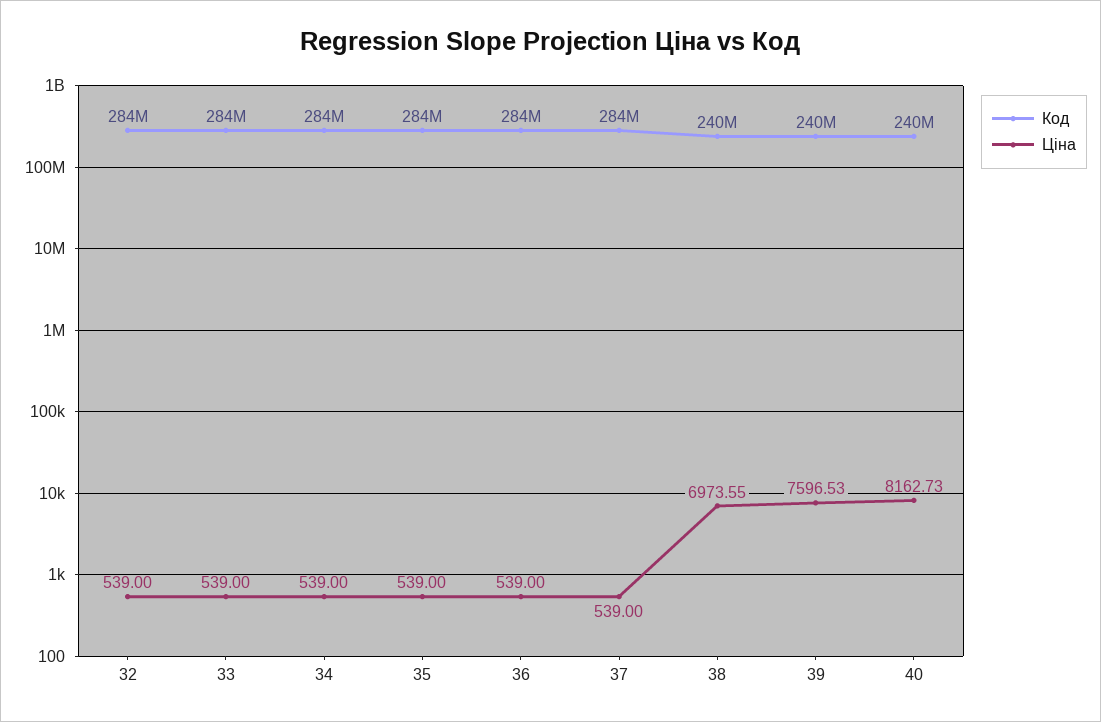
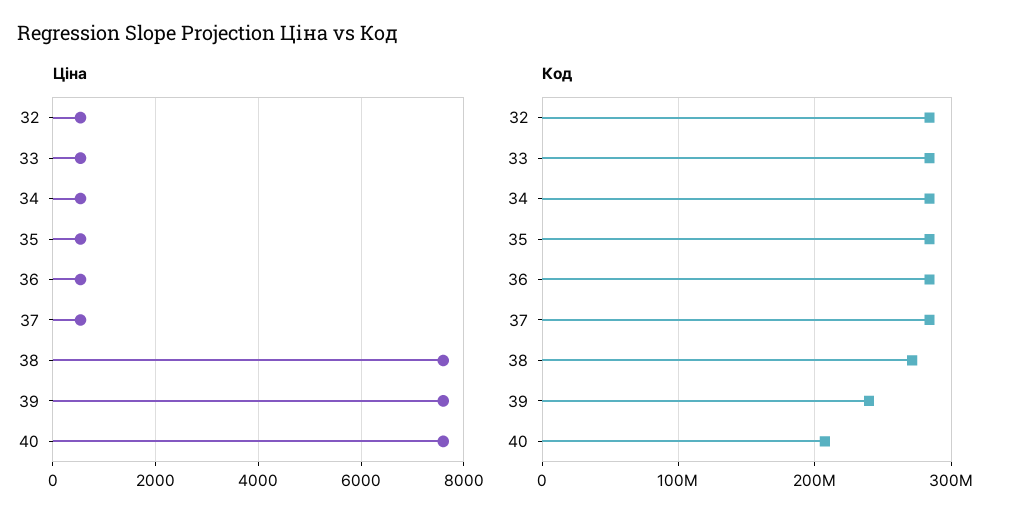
Код, 38: 240000000 -> 270000000
Ціна, 38: 6973.55 -> 7600
Код, 40: 240000000 -> 210000000
Ціна, 40: 8162.73 -> 7600

